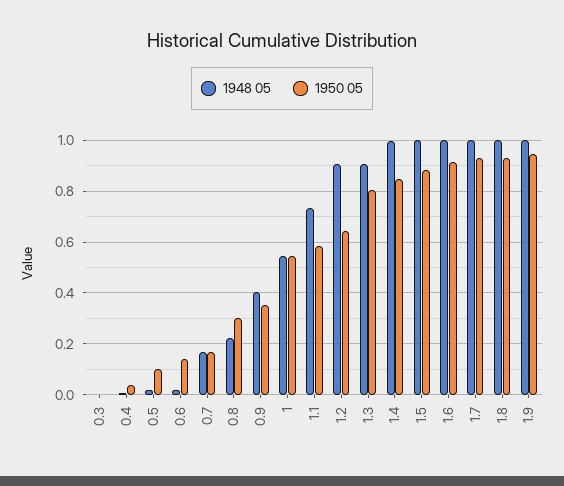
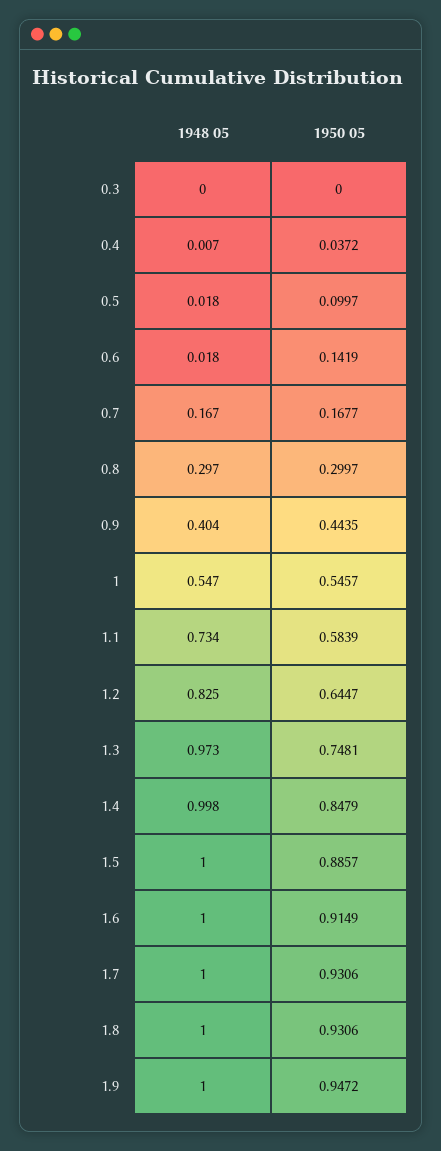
1948 05, 0.8: 0.225 -> 0.297
1950 05, 0.9: 0.35 -> 0.4435
1948 05, 1.2: 0.9 -> 0.825
1948 05, 1.3: 0.9 -> 0.973
1950 05, 1.3: 0.8 -> 0.7481

